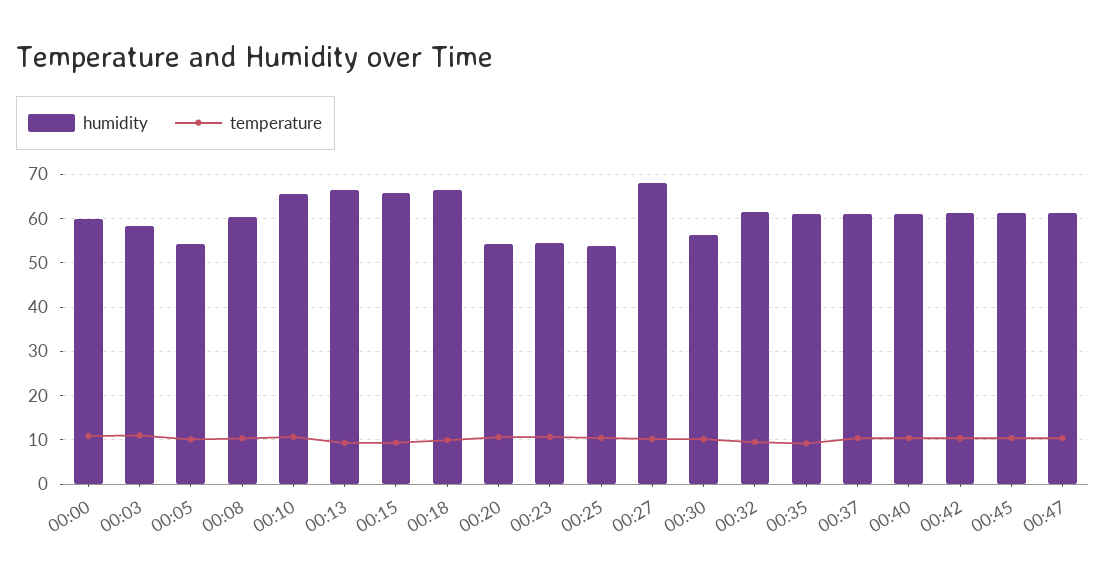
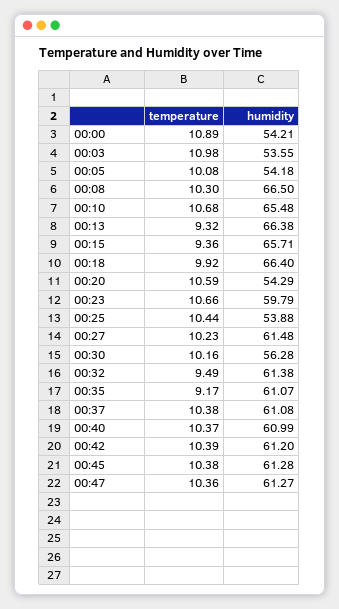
humidity, 00:00: 60 -> 54.21
humidity, 00:03: 58 -> 53.55
humidity, 00:08: 60 -> 66.5
humidity, 00:23: 54 -> 59.79
humidity, 00:27: 68 -> 61.48

